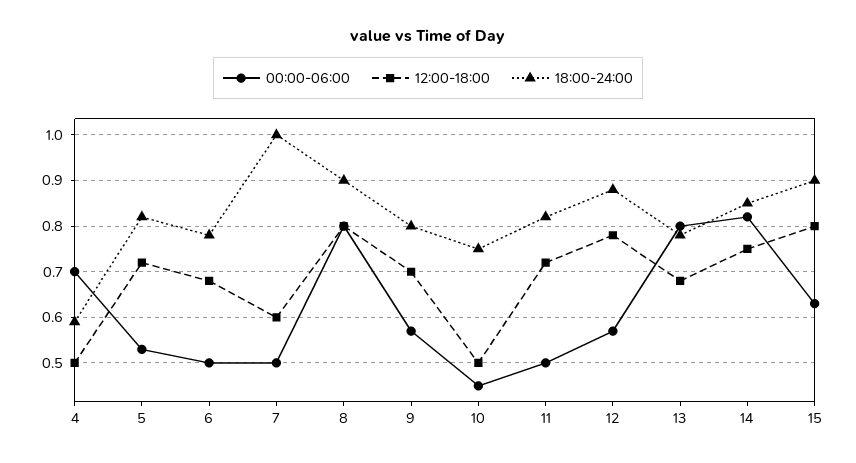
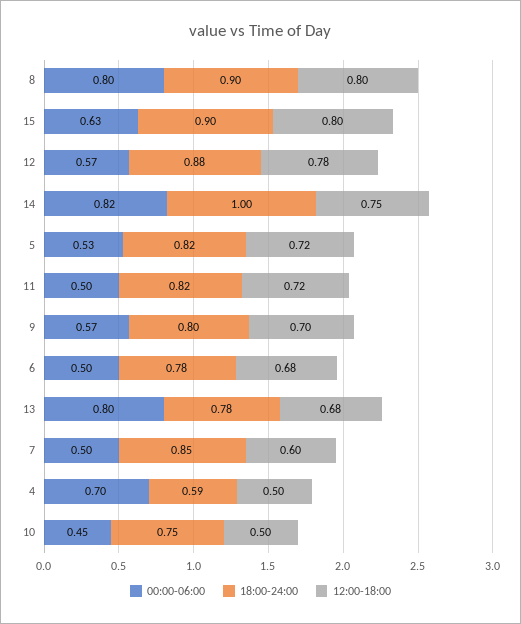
18:00-24:00, 7: 1 -> 0.85
18:00-24:00, 14: 0.85 -> 1

